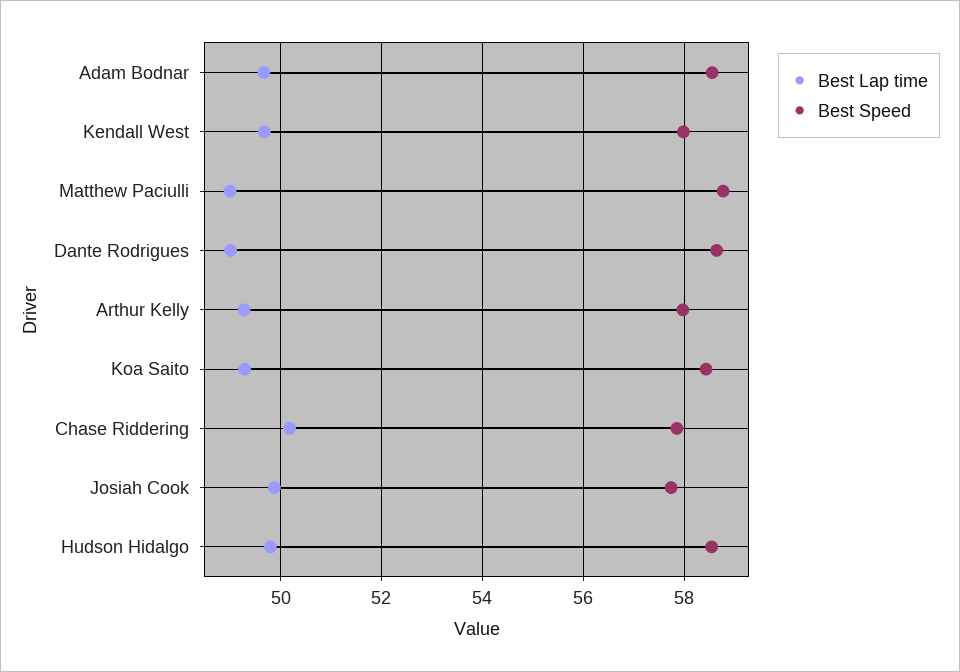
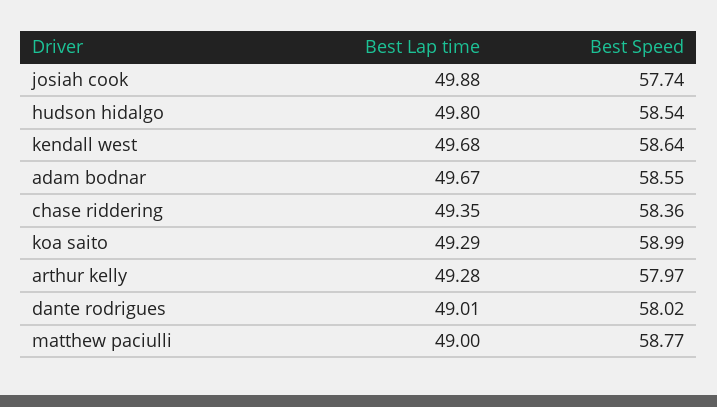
Best Speed, Kendall West: 58 -> 58.64
Best Speed, Dante Rodrigues: 58.6 -> 58.02
Best Speed, Koa Saito: 58.4 -> 58.99
Best Lap time, Chase Riddering: 50.2 -> 49.35
Best Speed, Chase Riddering: 57.8 -> 58.36

